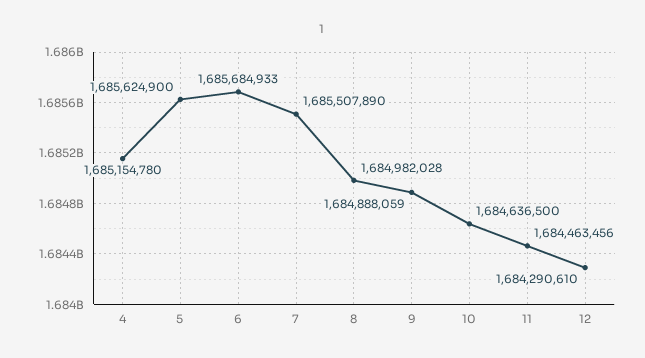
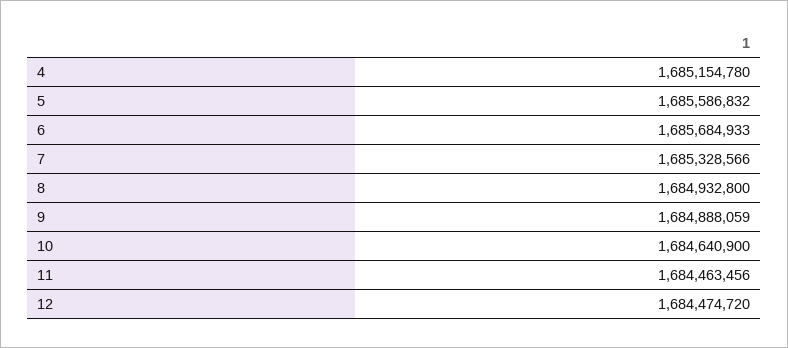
5: 1685624900 -> 1685586832
7: 1685507890 -> 1685328566
8: 1684982028 -> 1684932800
10: 1684636500 -> 1684640900
12: 1684290610 -> 1684474720

